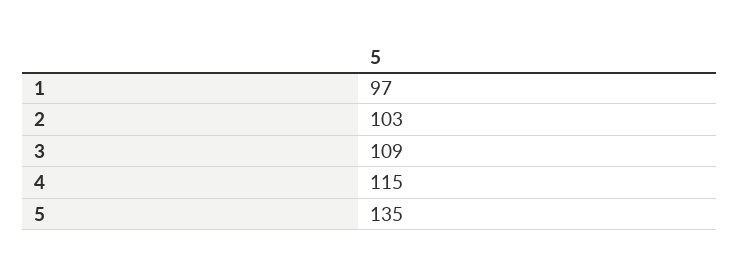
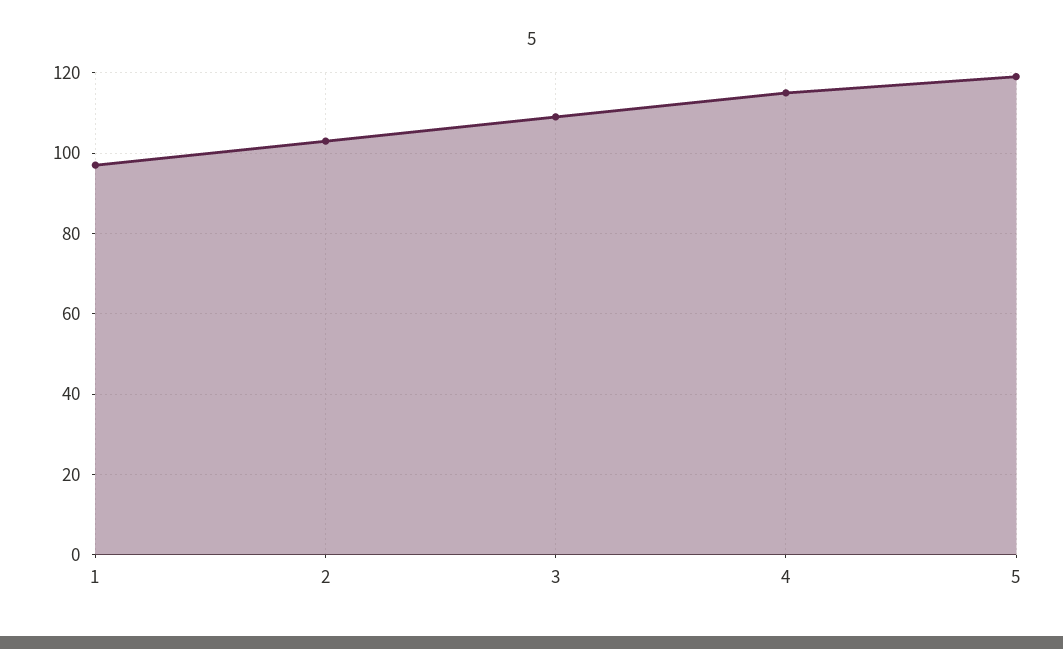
5: 135 -> 120

